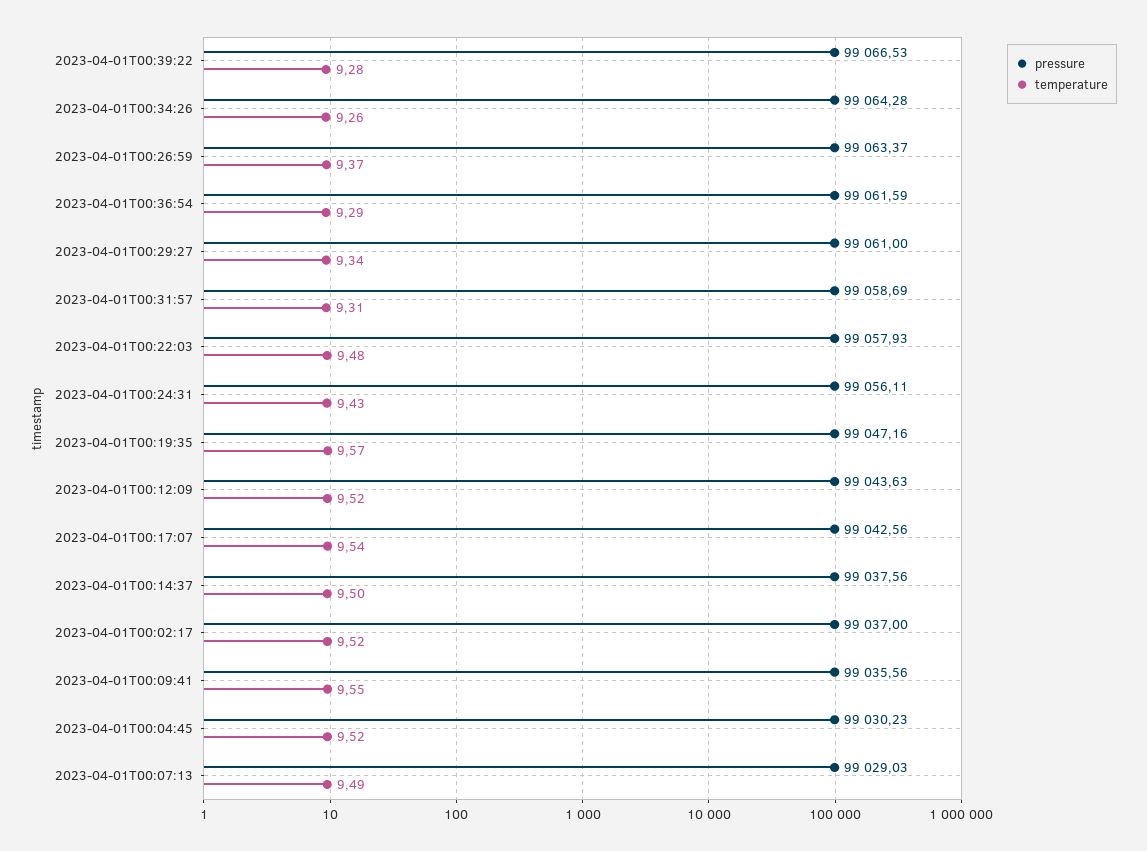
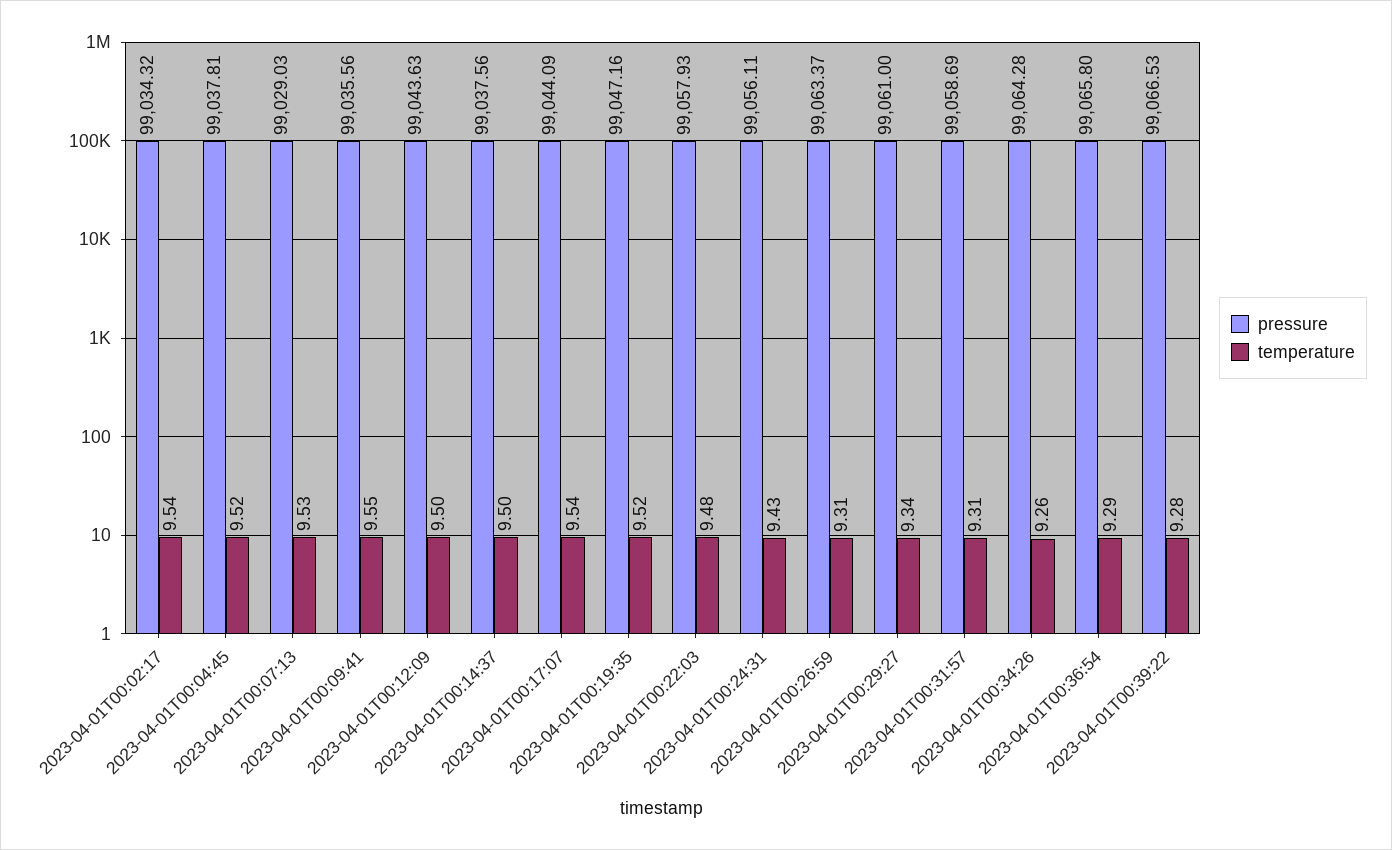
temperature, 2023-04-01T00:26:59: 9.37 -> 9.31
pressure, 2023-04-01T00:36:54: 99061.59 -> 99065.8
temperature, 2023-04-01T00:19:35: 9.57 -> 9.52
temperature, 2023-04-01T00:12:09: 9.52 -> 9.5
pressure, 2023-04-01T00:17:07: 99042.56 -> 99044.09
pressure, 2023-04-01T00:02:17: 99037 -> 99034.32
temperature, 2023-04-01T00:02:17: 9.52 -> 9.54
pressure, 2023-04-01T00:04:45: 99030.23 -> 99037.81
temperature, 2023-04-01T00:07:13: 9.49 -> 9.53

